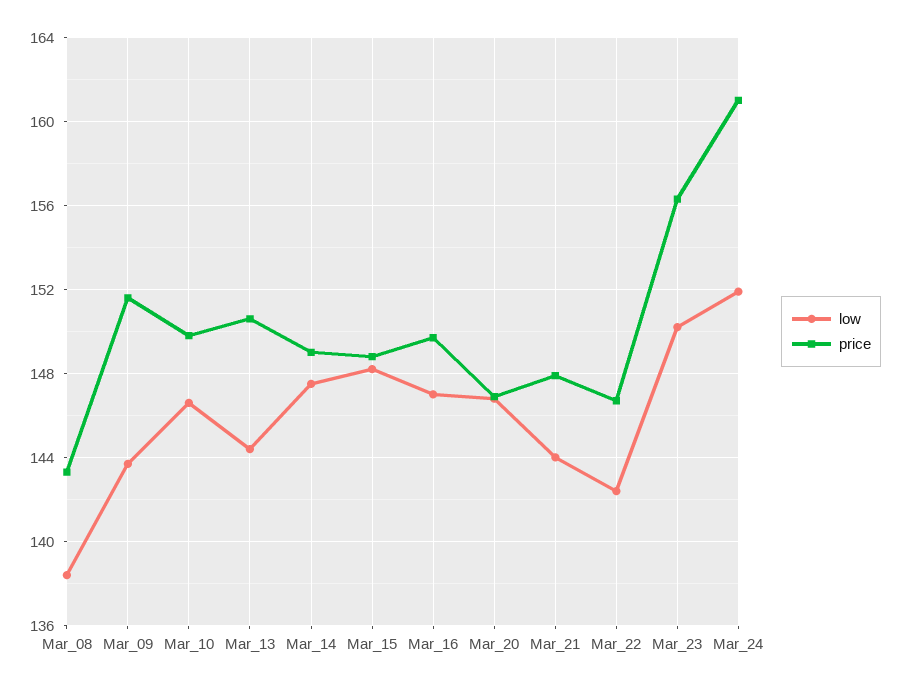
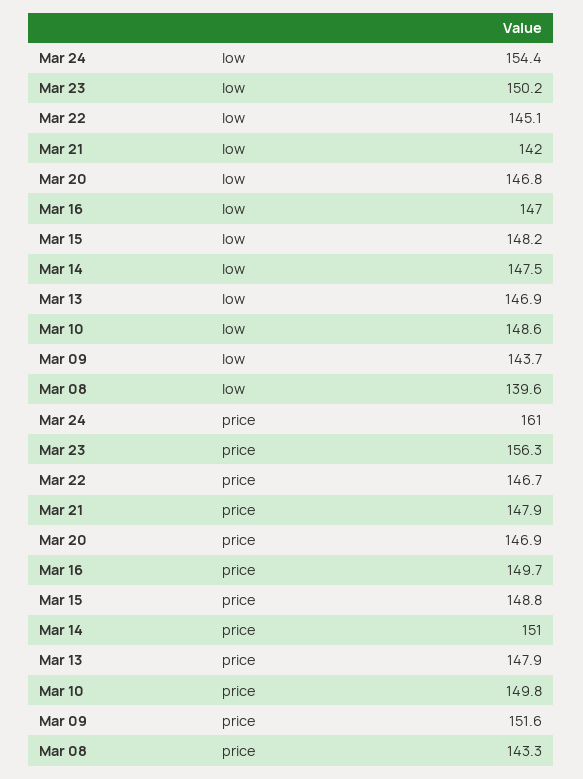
low, Mar_08: 138.5 -> 139.6
low, Mar_10: 146.5 -> 148.6
low, Mar_13: 144.5 -> 146.9
price, Mar_13: 150.5 -> 147.9
price, Mar_14: 149 -> 151
low, Mar_21: 144 -> 142
low, Mar_22: 142.5 -> 145.1
low, Mar_24: 152 -> 154.4

